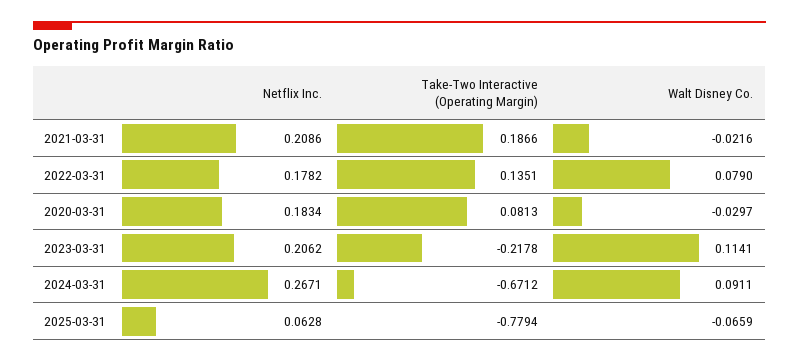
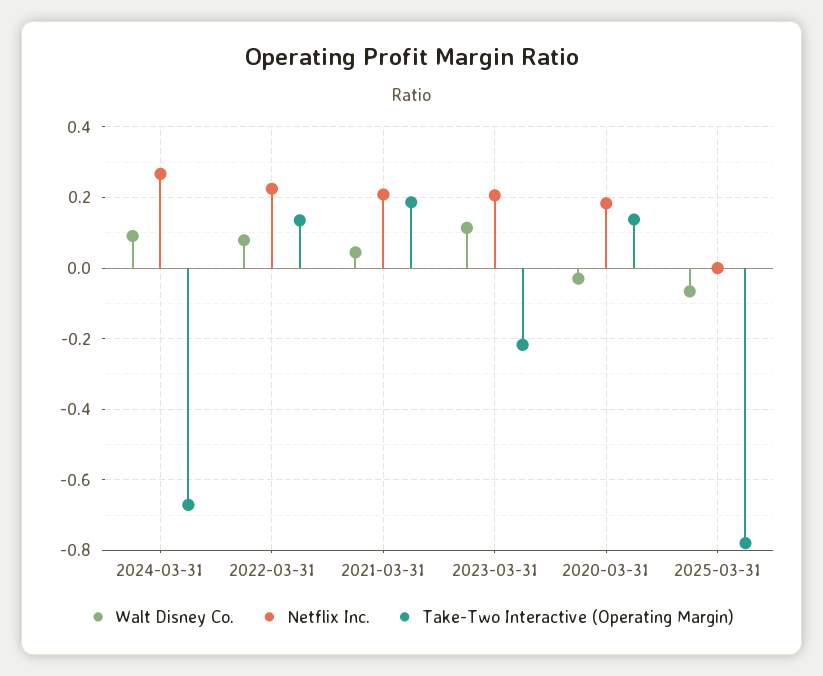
Walt Disney Co., 2021-03-31: -0.0216 -> 0.04
Netflix Inc., 2022-03-31: 0.1782 -> 0.22
Take-Two Interactive (Operating Margin), 2020-03-31: 0.0813 -> 0.14
Netflix Inc., 2025-03-31: 0.0628 -> 0

